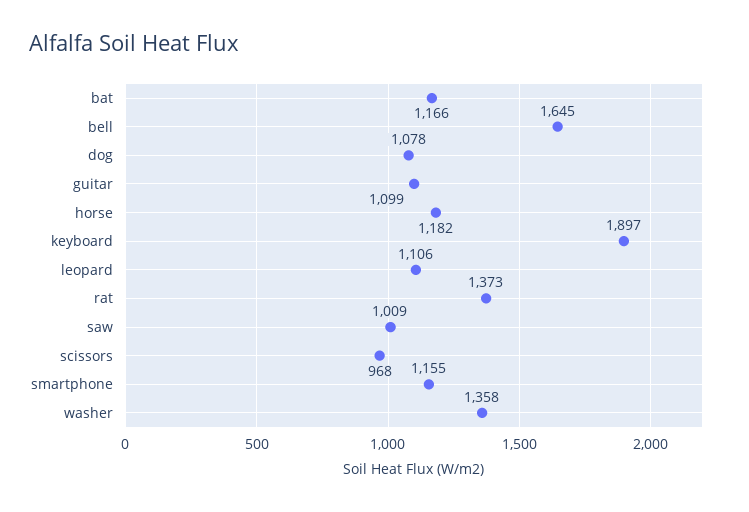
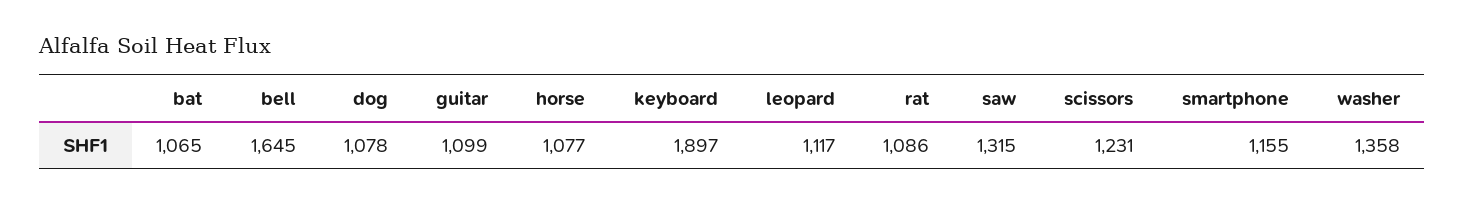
bat: 1166 -> 1065
horse: 1182 -> 1077
leopard: 1106 -> 1117
rat: 1373 -> 1086
saw: 1009 -> 1315
scissors: 968 -> 1231

